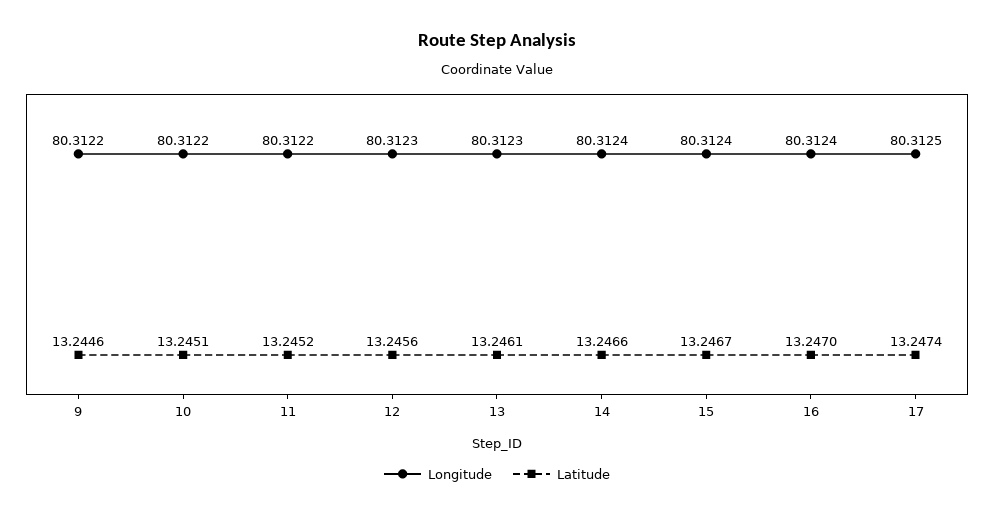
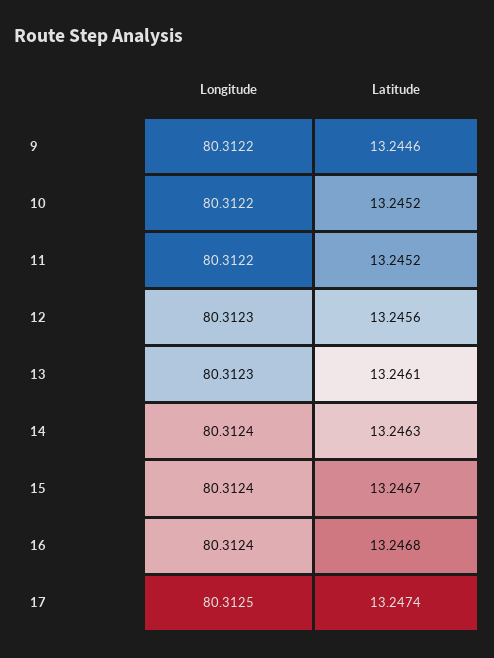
Latitude, 10: 13.2451 -> 13.2452
Latitude, 14: 13.2466 -> 13.2463
Latitude, 16: 13.247 -> 13.2468

